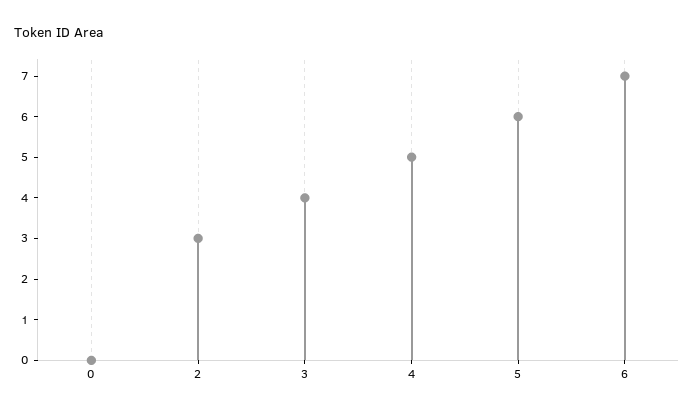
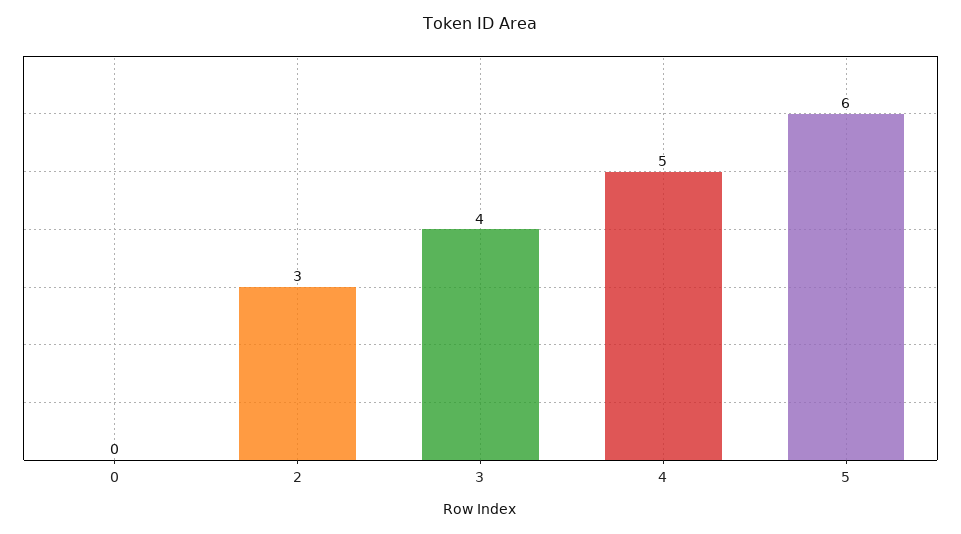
6: 7 -> none

